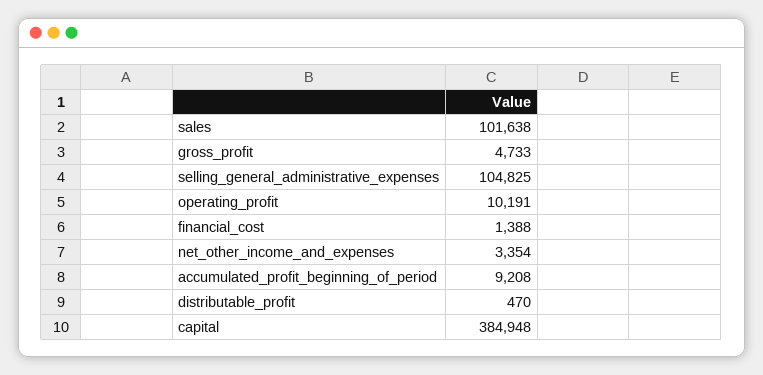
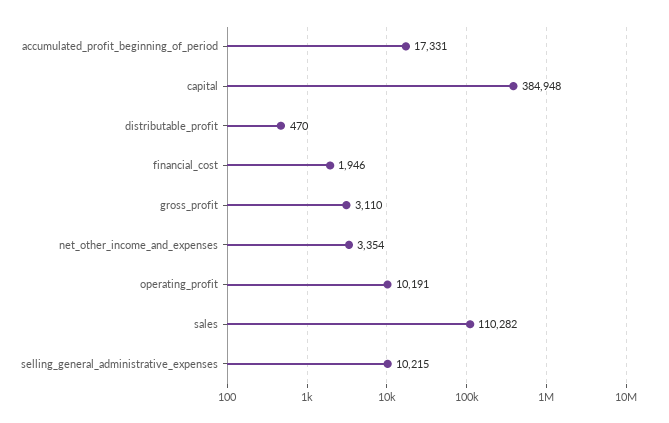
sales: 101638 -> 110282
gross_profit: 4733 -> 3110
selling_general_administrative_expenses: 104825 -> 10215
financial_cost: 1388 -> 1946
accumulated_profit_beginning_of_period: 9208 -> 17331

